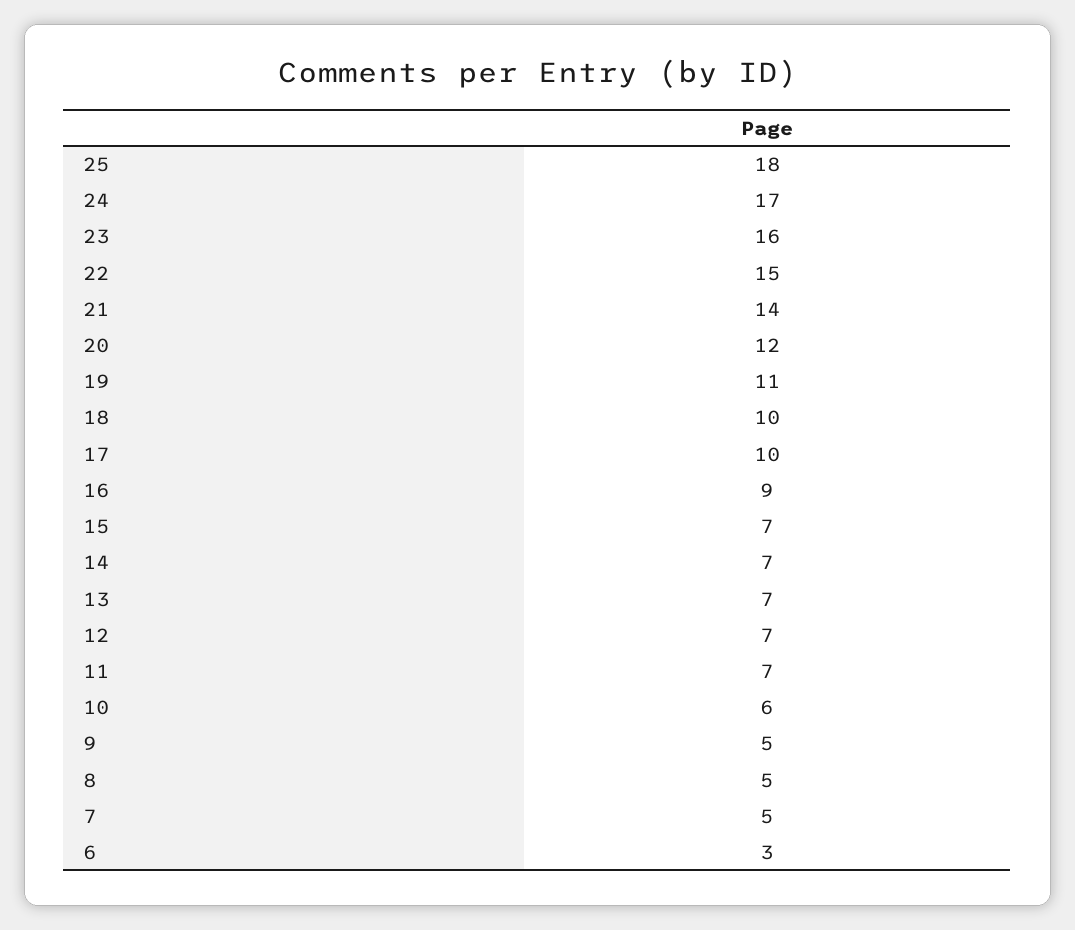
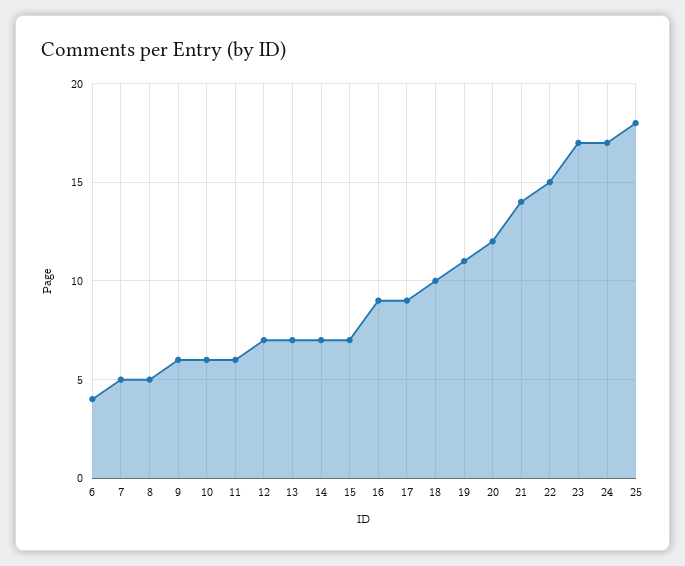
23: 16 -> 17
17: 10 -> 9
11: 7 -> 6
9: 5 -> 6
6: 3 -> 4

